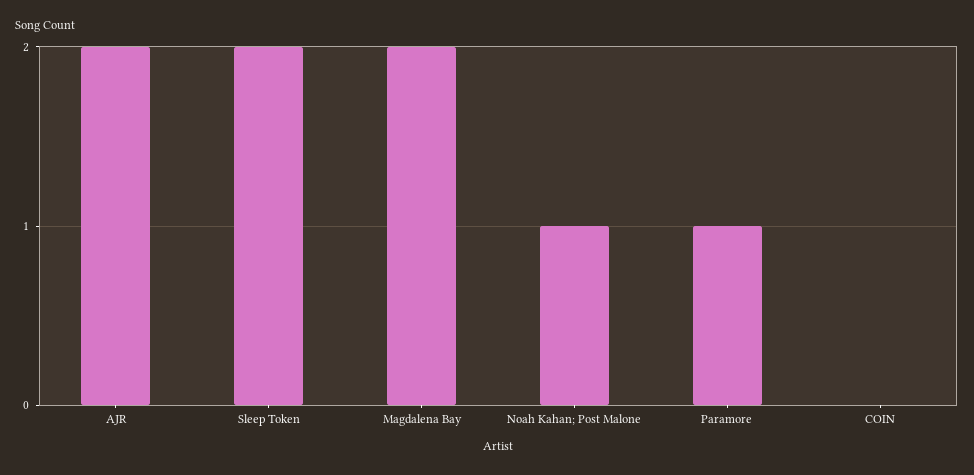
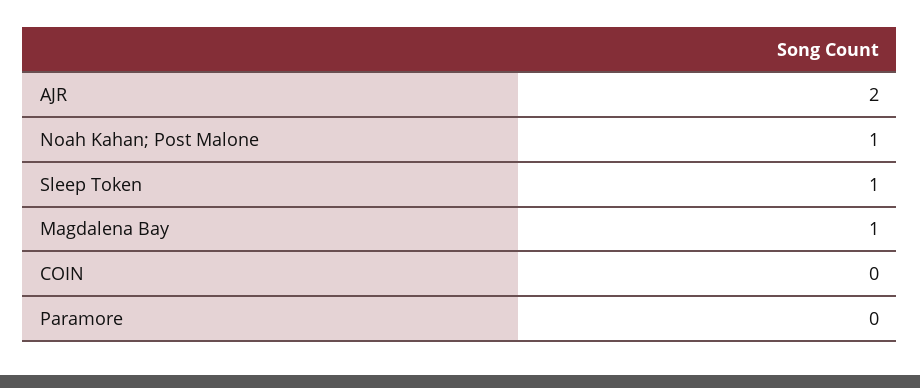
Sleep Token: 2 -> 1
Magdalena Bay: 2 -> 1
Paramore: 1 -> 0

